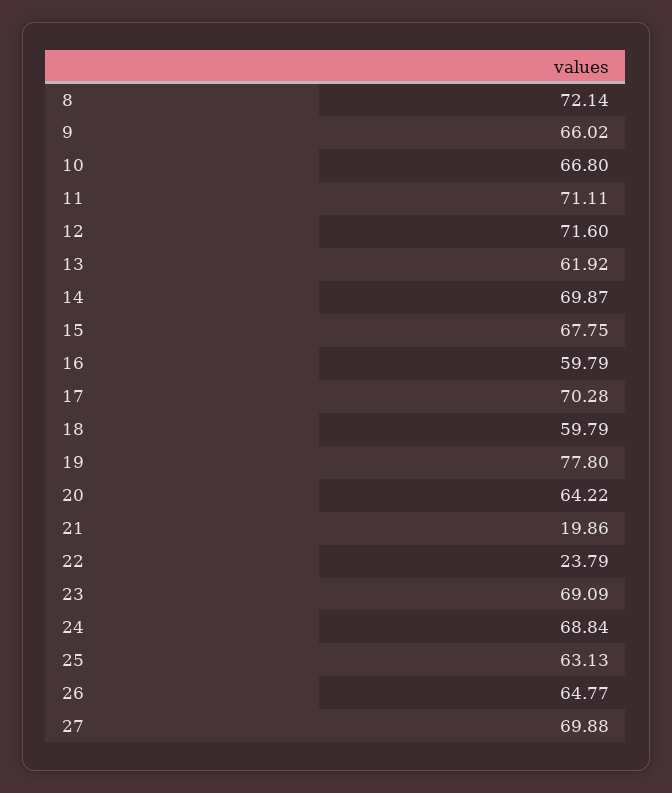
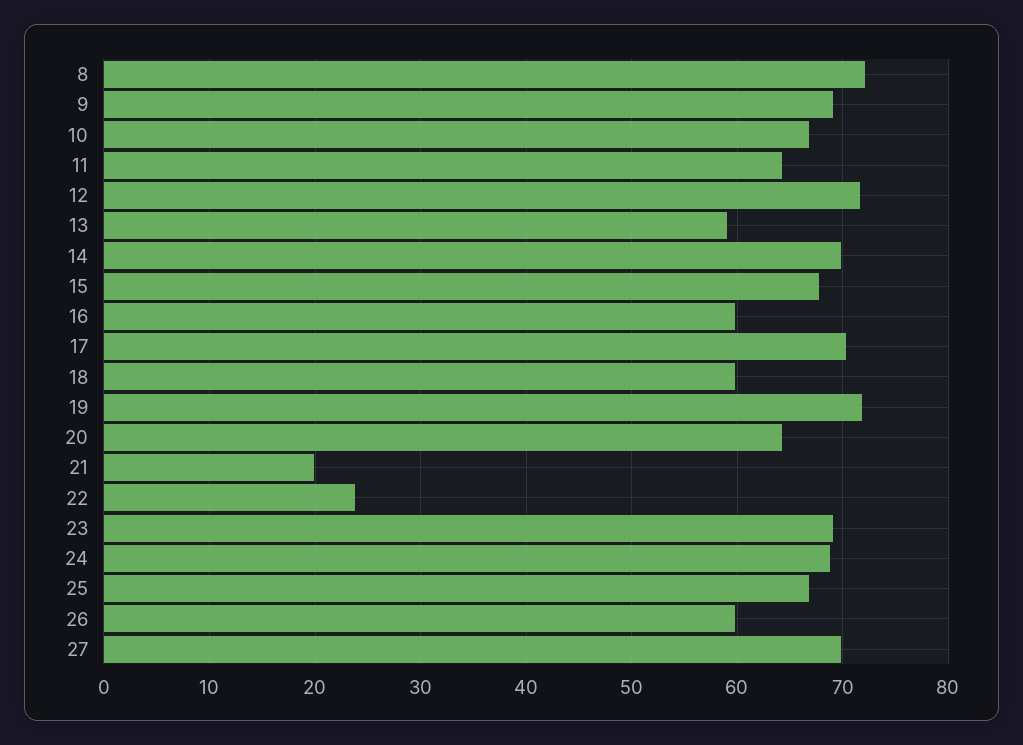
9: 66.02 -> 69
11: 71.11 -> 64
13: 61.92 -> 59
19: 77.8 -> 72
25: 63.13 -> 67
26: 64.77 -> 60

